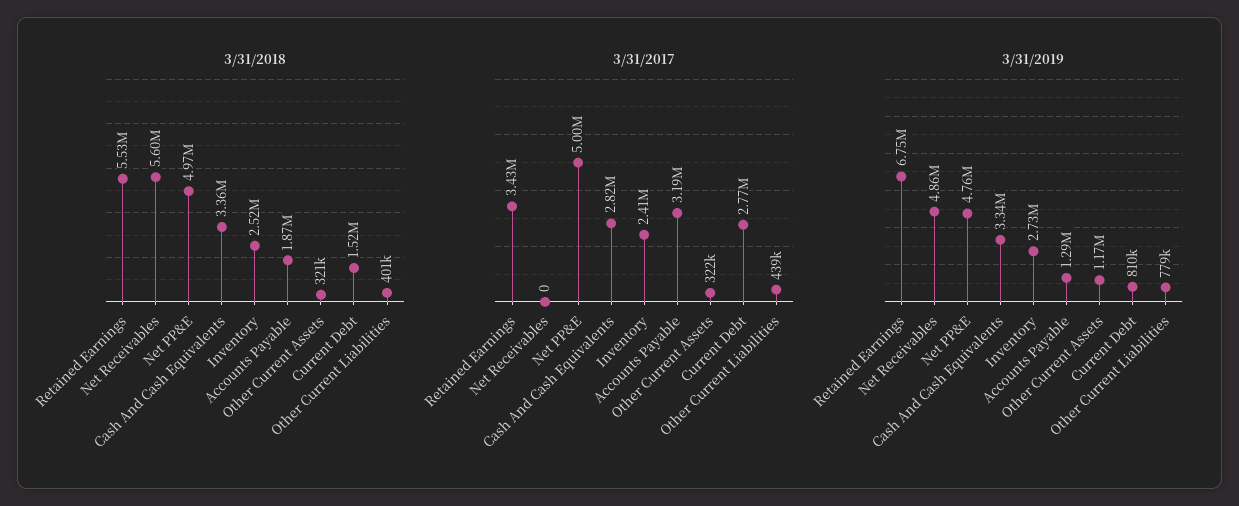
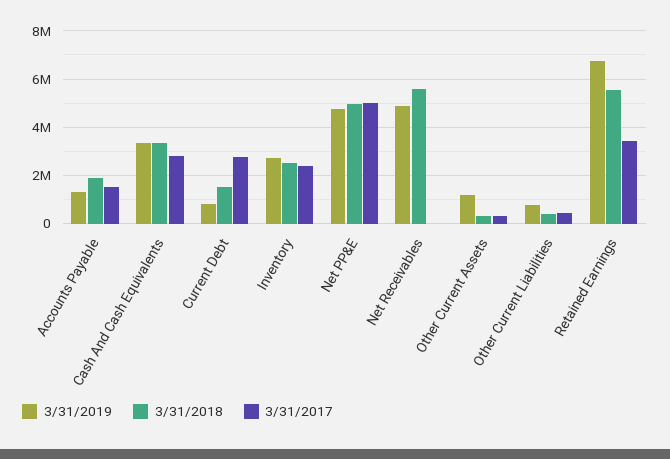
3/31/2017, Accounts Payable: 3190000 -> 1500000

